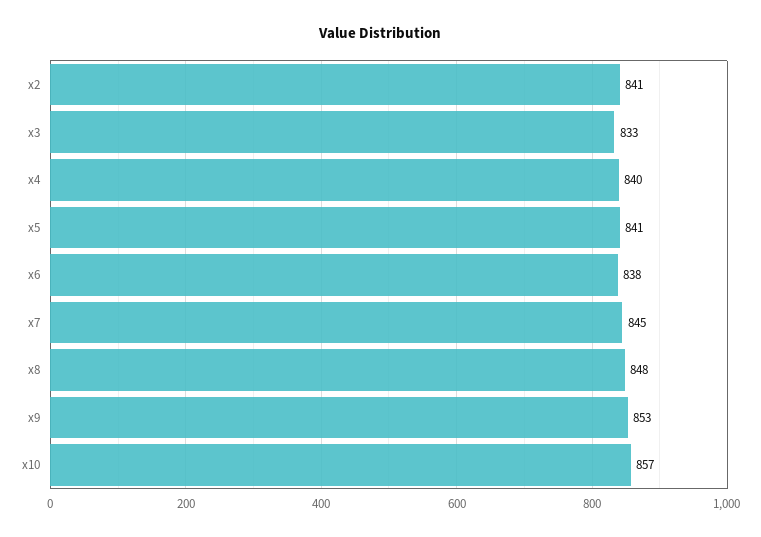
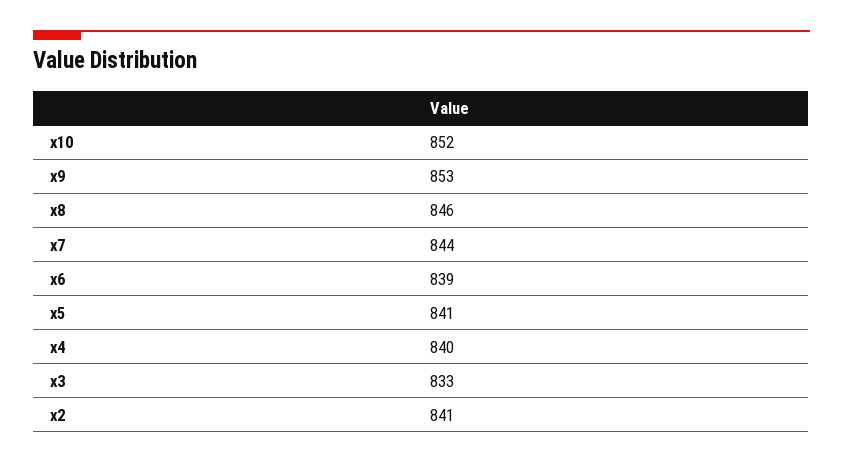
x6: 838 -> 839
x7: 845 -> 844
x8: 848 -> 846
x10: 857 -> 852

